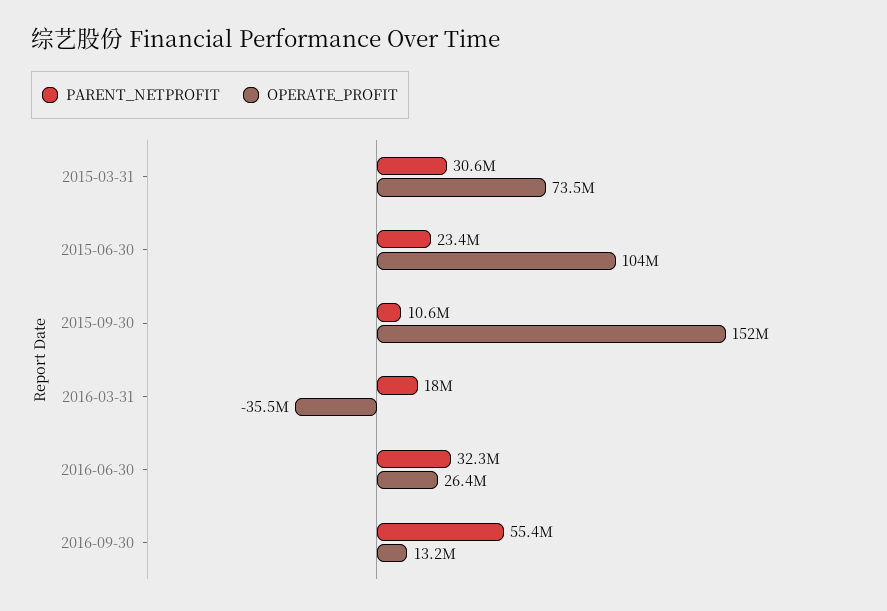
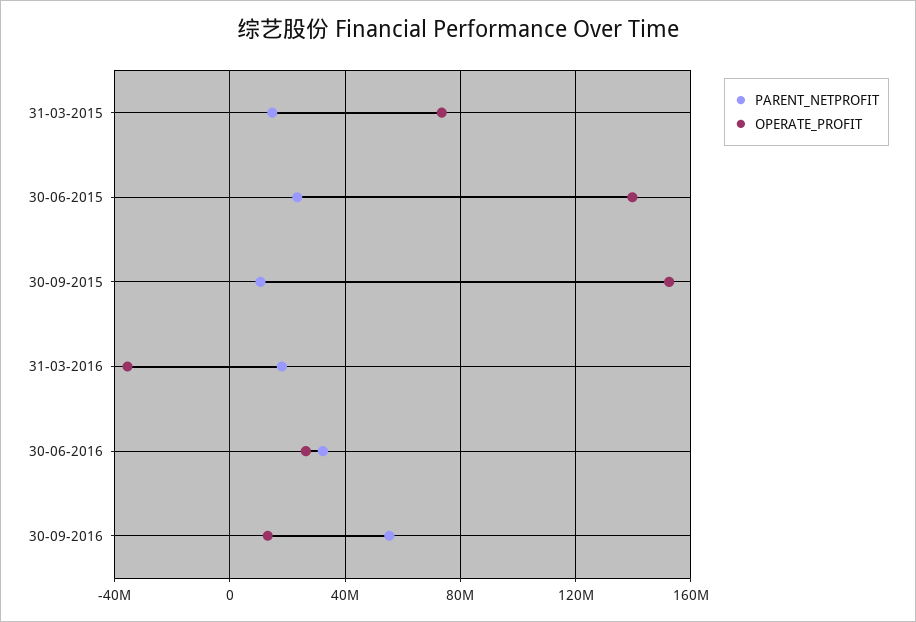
PARENT_NETPROFIT, 2015-03-31: 30600000 -> 15000000
OPERATE_PROFIT, 2015-06-30: 104000000 -> 140000000

